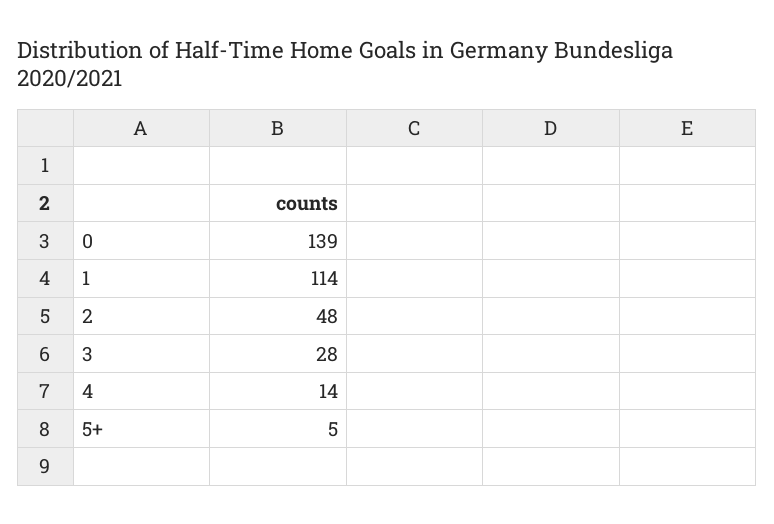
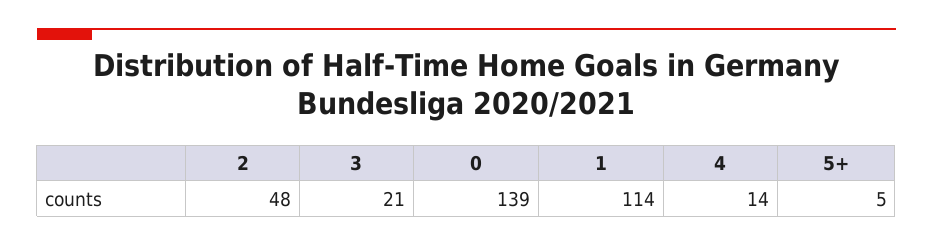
3: 28 -> 21

